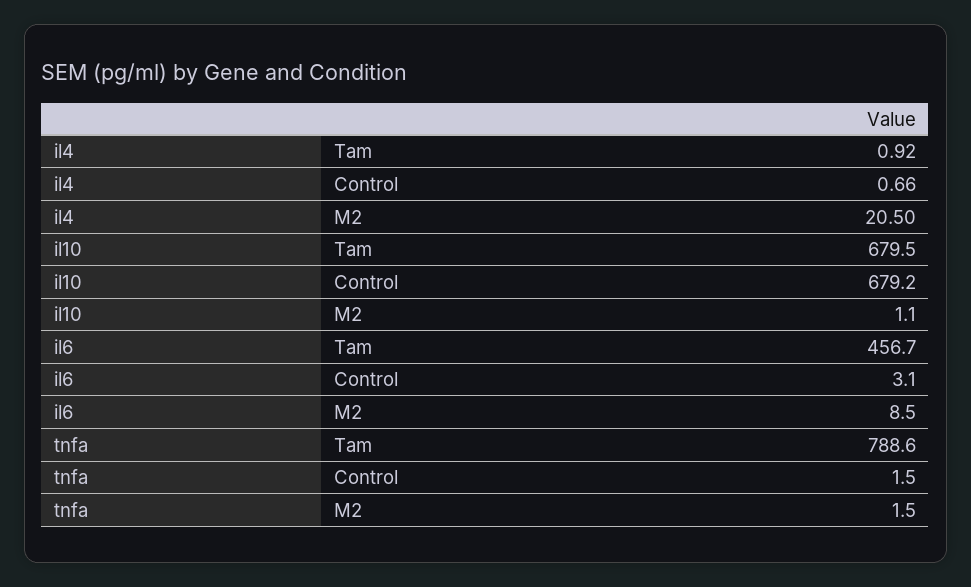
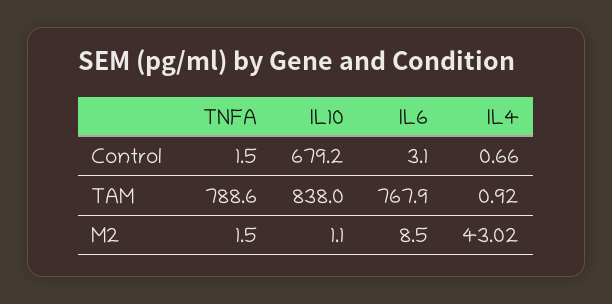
il4, M2: 20.5 -> 43.02
il10, Tam: 679.5 -> 838
il6, Tam: 456.7 -> 767.9

